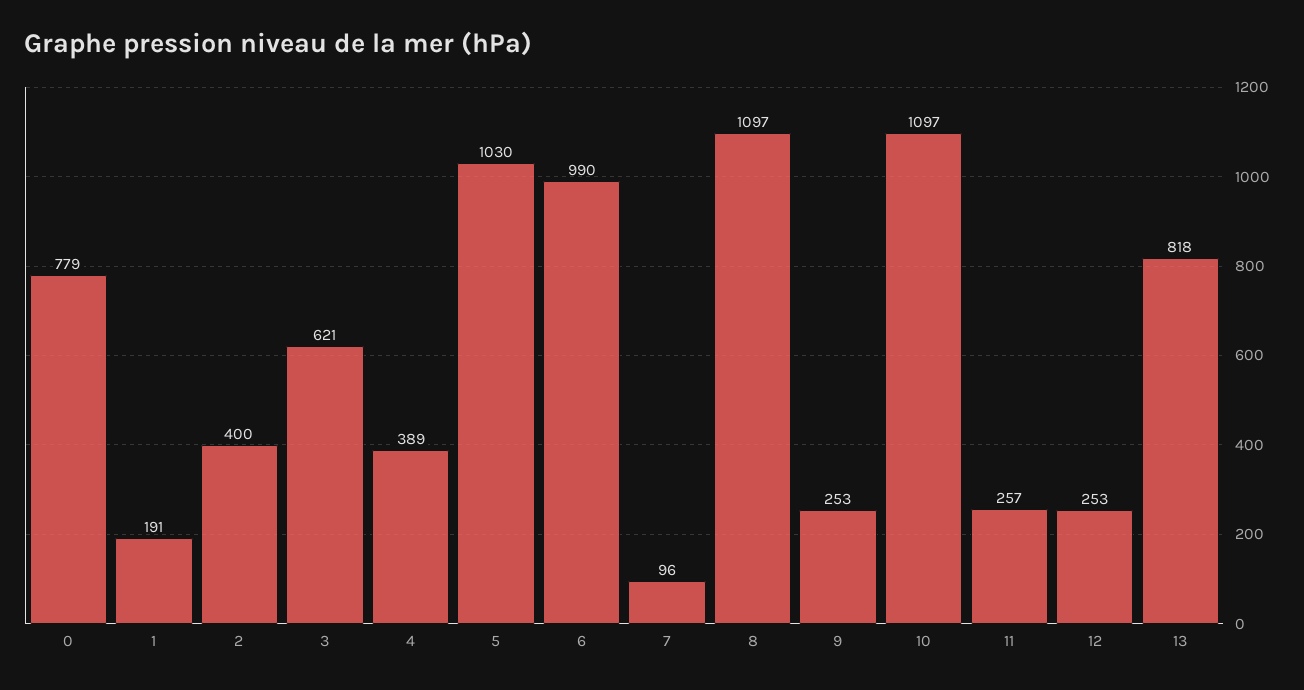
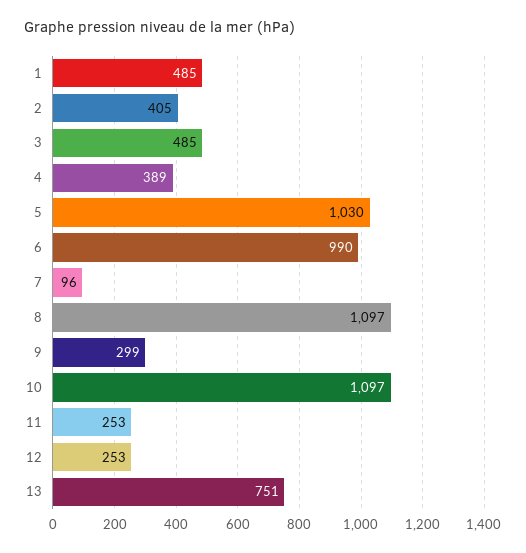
0: 779 -> none
1: 191 -> 485
2: 400 -> 405
3: 621 -> 485
9: 253 -> 299
11: 257 -> 253
13: 818 -> 751

